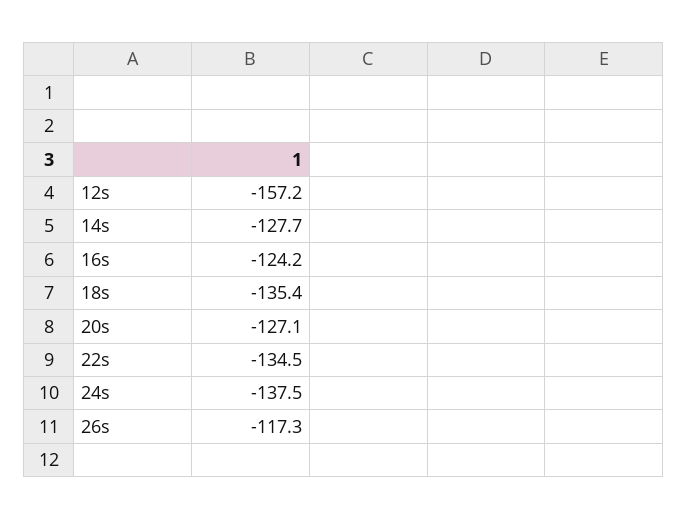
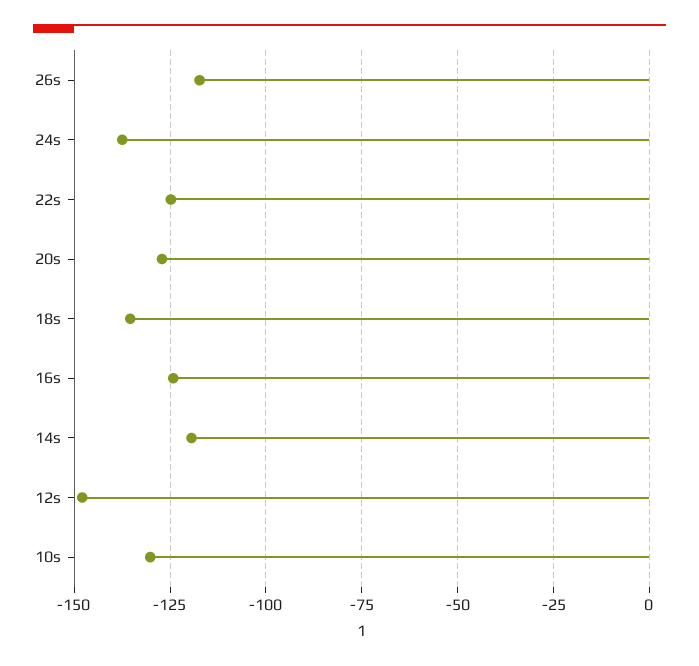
12s: -157.2 -> -147.5
14s: -127.7 -> -120
22s: -134.5 -> -125
10s: none -> -130

